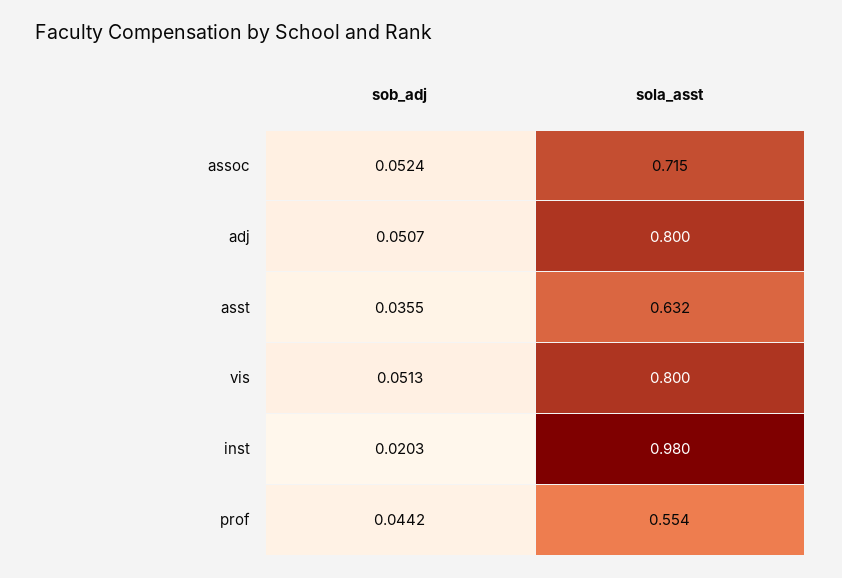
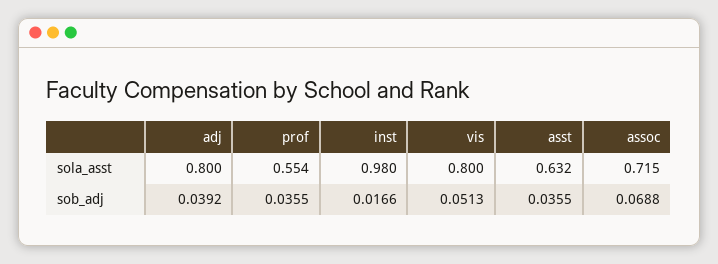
sob_adj, assoc: 0.0524 -> 0.0688
sob_adj, adj: 0.0507 -> 0.0392
sob_adj, inst: 0.0203 -> 0.0166
sob_adj, prof: 0.0442 -> 0.0355

